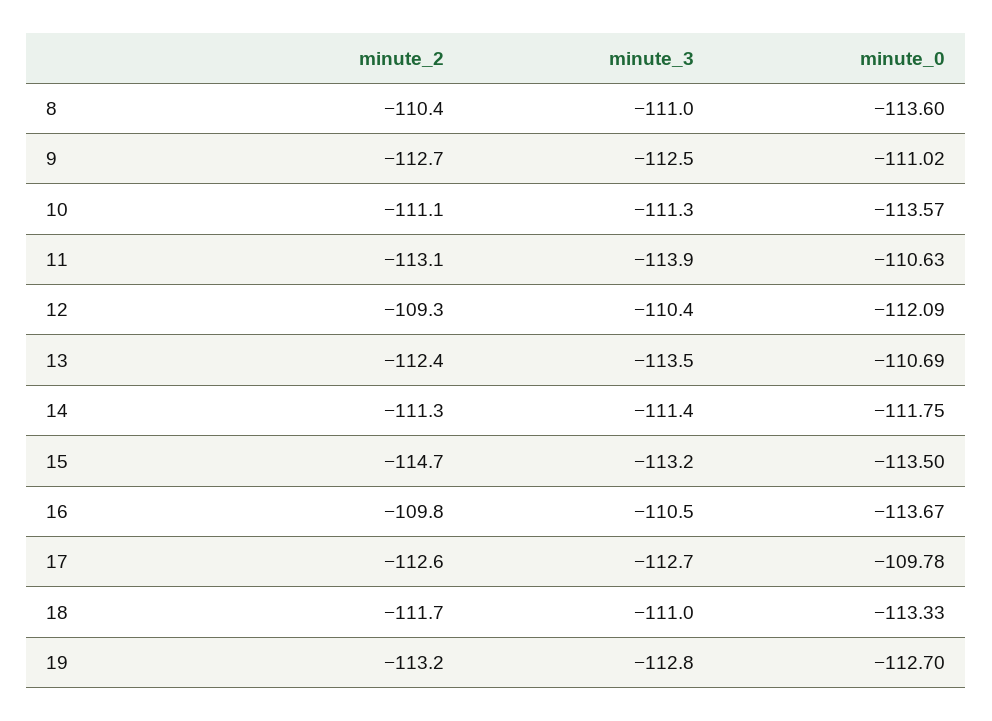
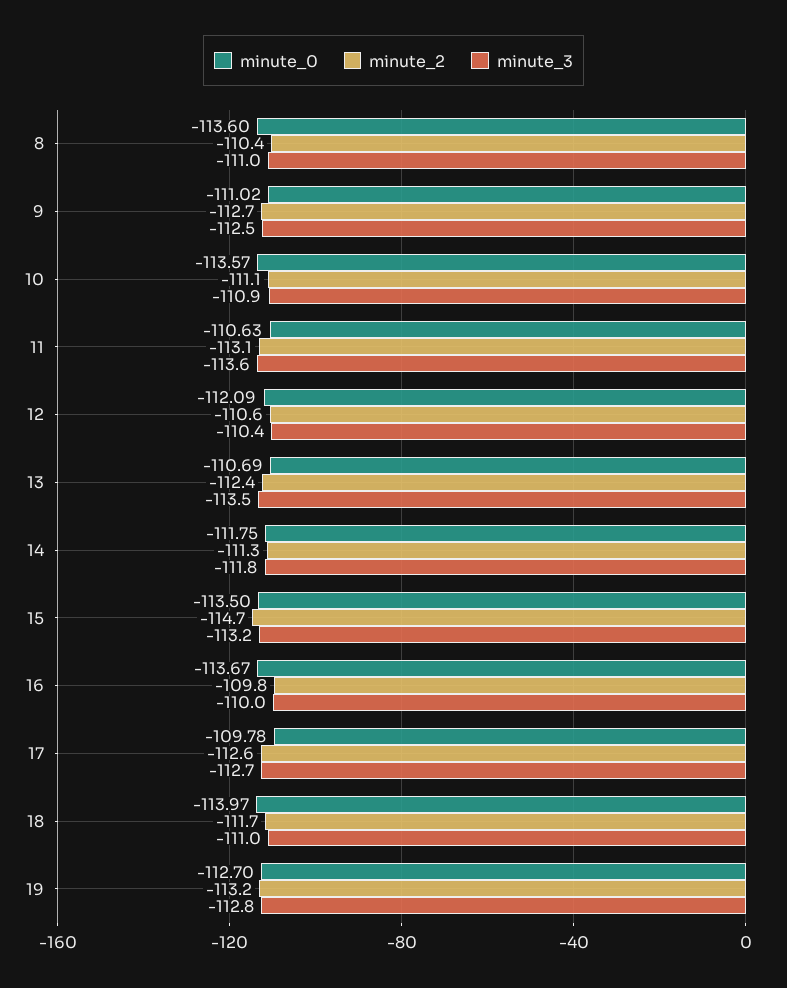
minute_3, 10: -111.3 -> -110.9
minute_3, 11: -113.9 -> -113.6
minute_2, 12: -109.3 -> -110.6
minute_3, 14: -111.4 -> -111.8
minute_3, 16: -110.5 -> -110
minute_0, 18: -113.33 -> -113.97

